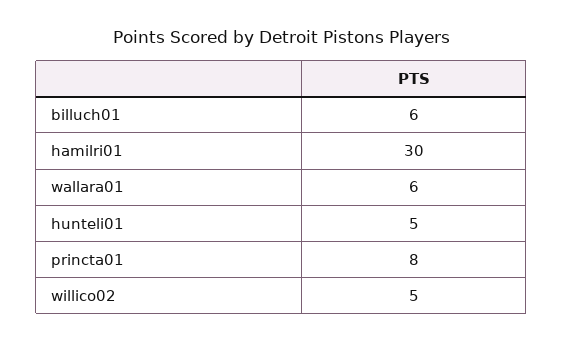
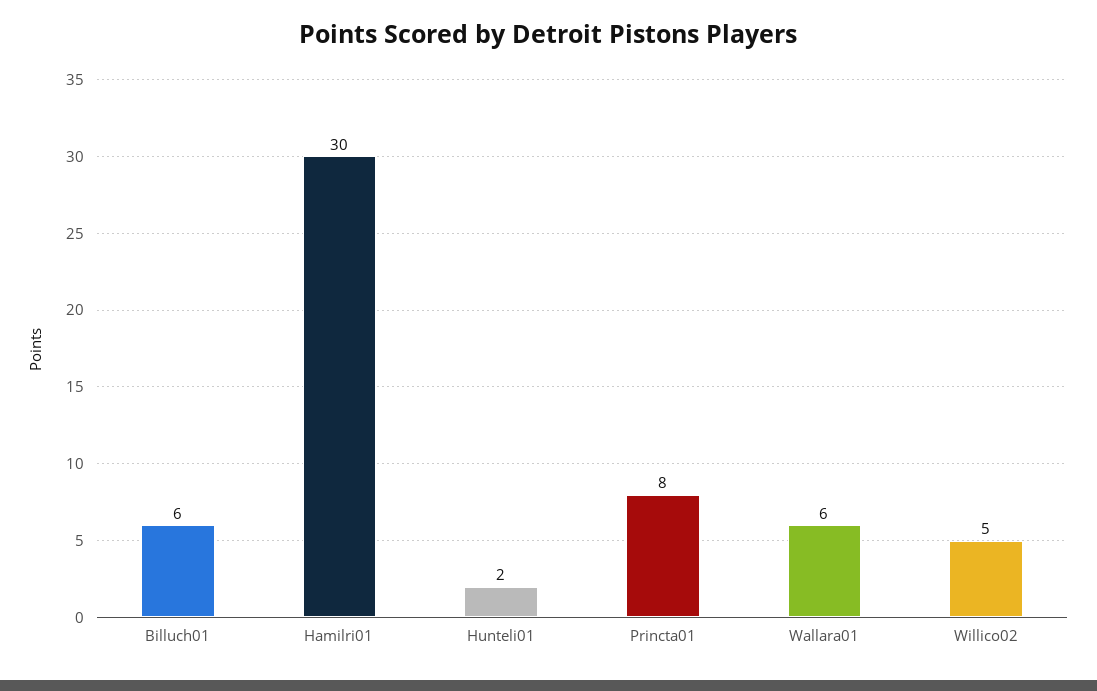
hunteli01: 5 -> 2

